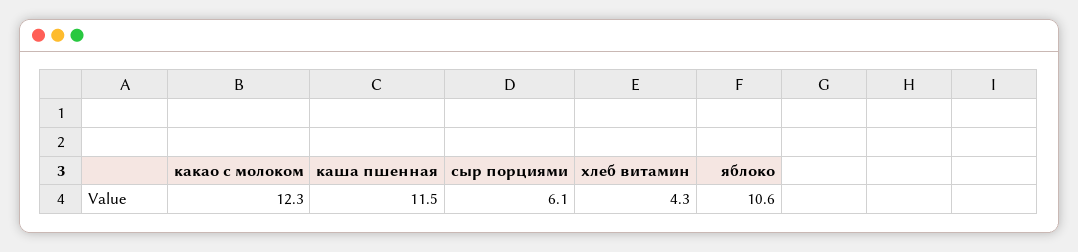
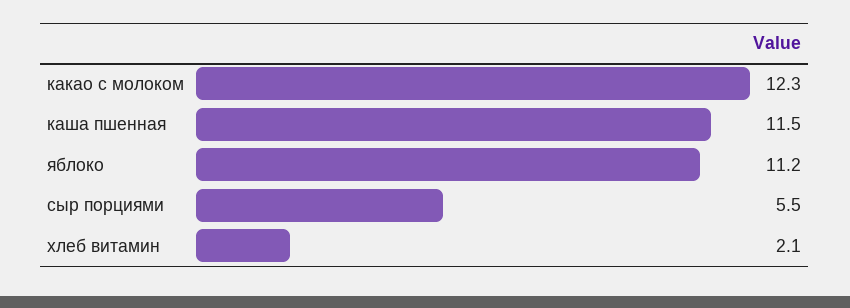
сыр порциями: 6.1 -> 5.5
хлеб витамин: 4.3 -> 2.1
яблоко: 10.6 -> 11.2

